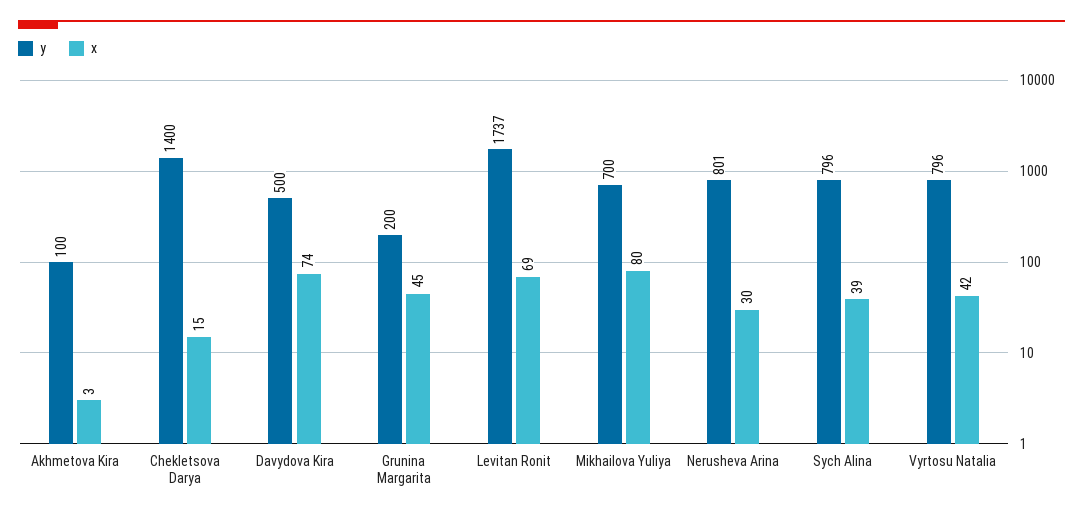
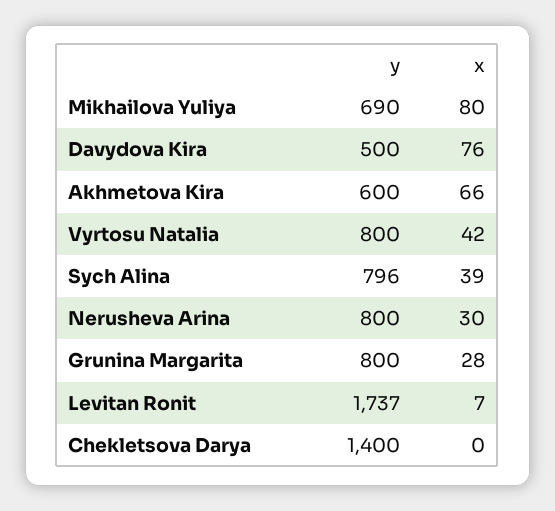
y, Akhmetova Kira: 100 -> 600
x, Akhmetova Kira: 3 -> 66
x, Chekletsova Darya: 15 -> 0
x, Davydova Kira: 74 -> 76
y, Grunina Margarita: 200 -> 800
x, Grunina Margarita: 45 -> 28
x, Levitan Ronit: 69 -> 7
y, Mikhailova Yuliya: 700 -> 690
y, Nerusheva Arina: 801 -> 800
y, Vyrtosu Natalia: 796 -> 800

